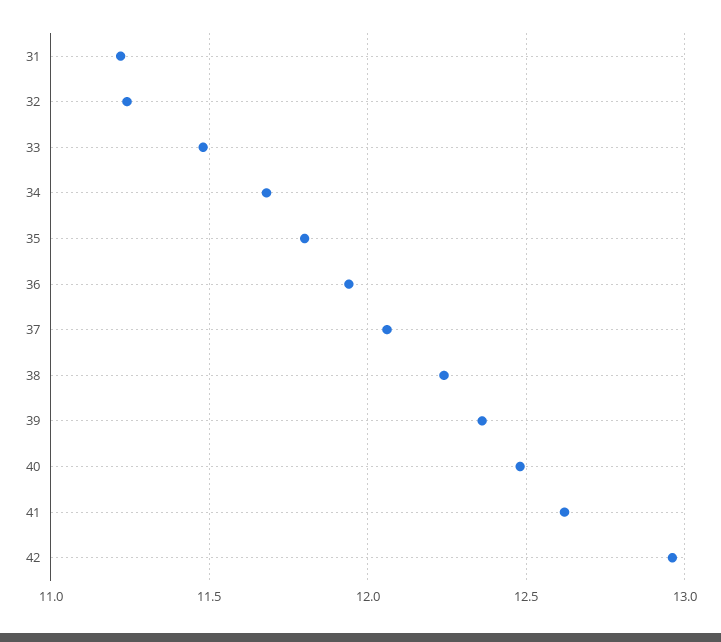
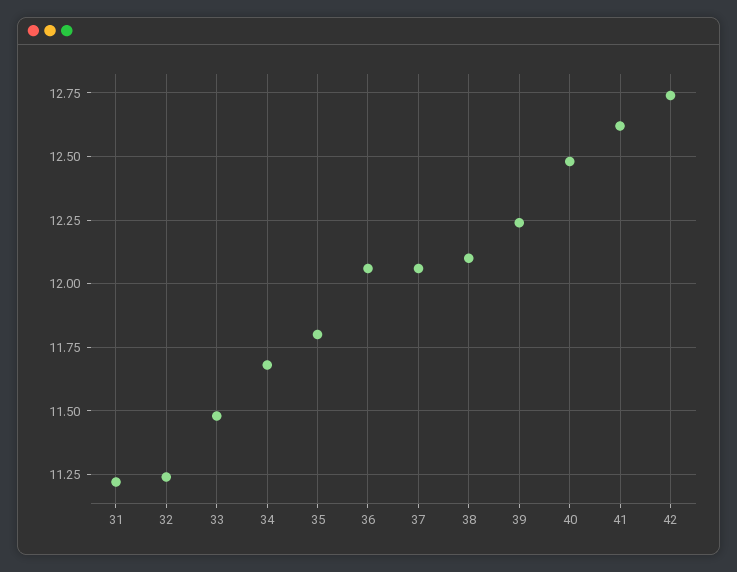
36: 11.95 -> 12.05
38: 12.25 -> 12.1
39: 12.35 -> 12.25
42: 12.95 -> 12.75

